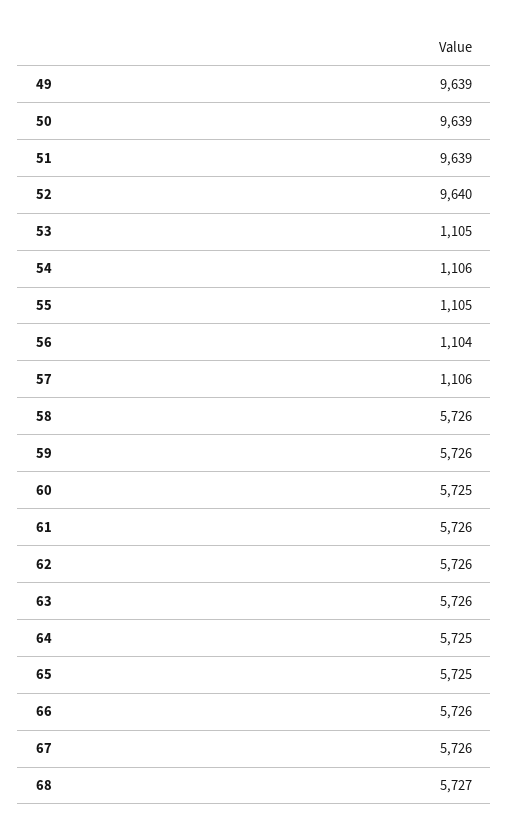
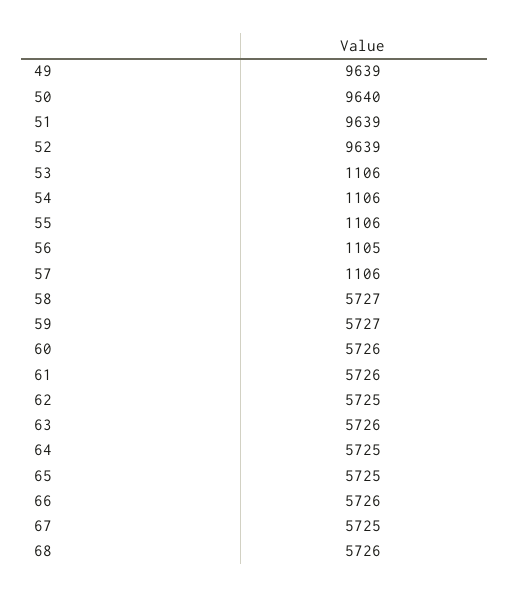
50: 9639 -> 9640
52: 9640 -> 9639
53: 1105 -> 1106
55: 1105 -> 1106
56: 1104 -> 1105
58: 5726 -> 5727
59: 5726 -> 5727
60: 5725 -> 5726
62: 5726 -> 5725
67: 5726 -> 5725
68: 5727 -> 5726

